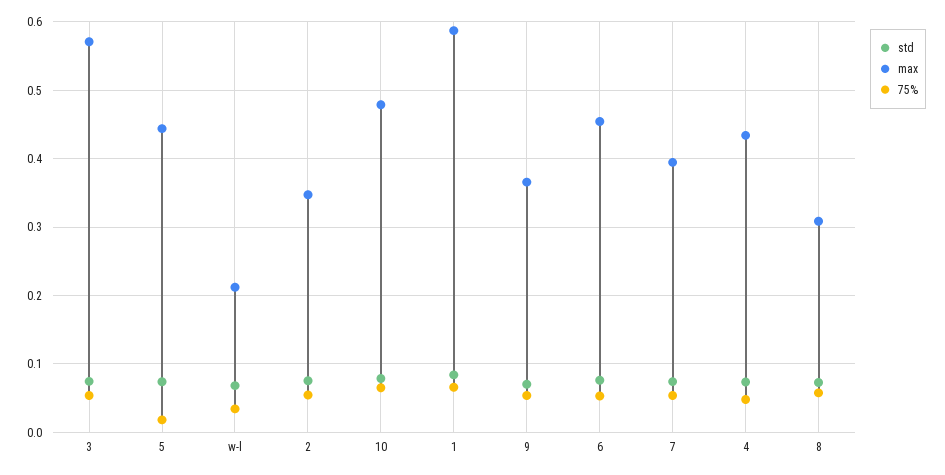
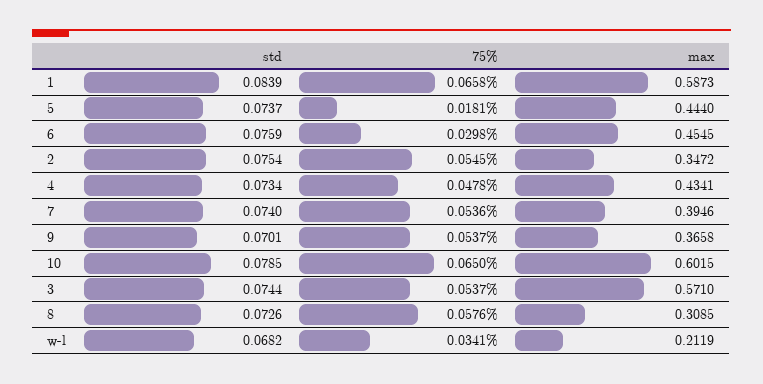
max, 10: 0.48 -> 0.6015
75%, 6: 0.05 -> 0.0298

